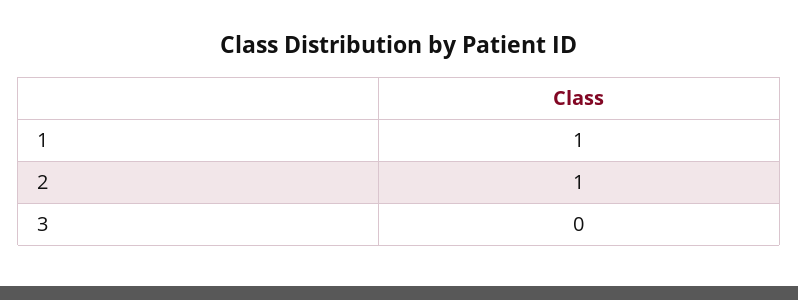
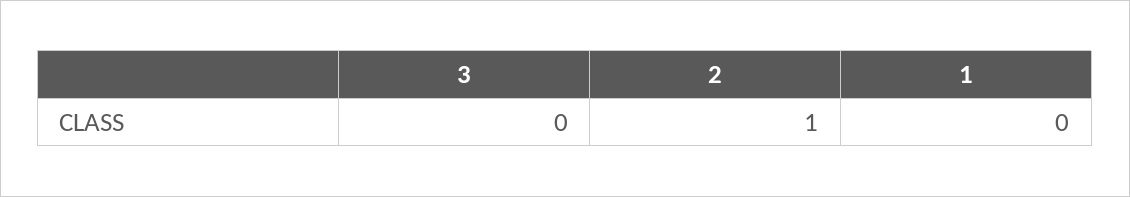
1: 1 -> 0

